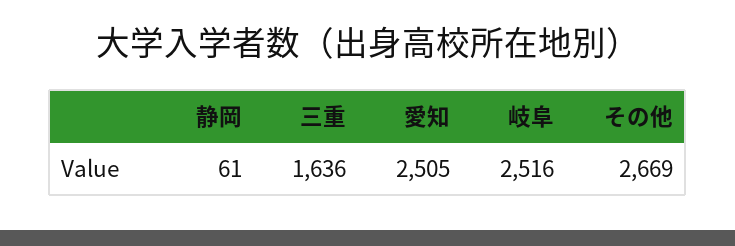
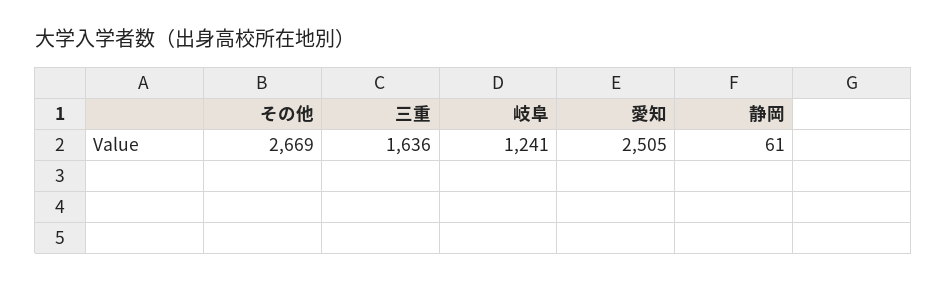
岐阜: 2516 -> 1241

